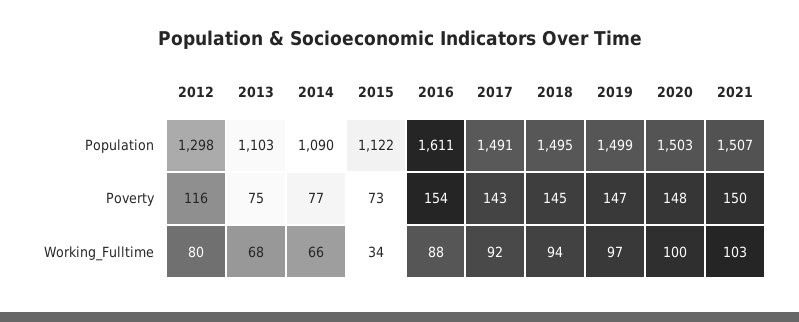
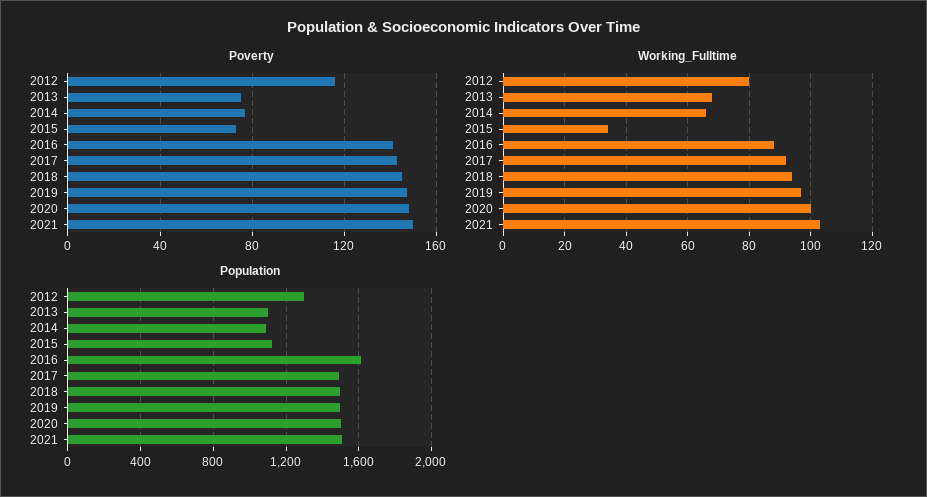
Poverty, 2016: 154 -> 140

